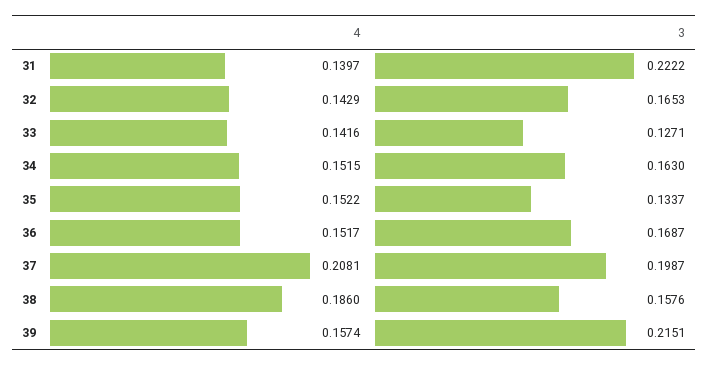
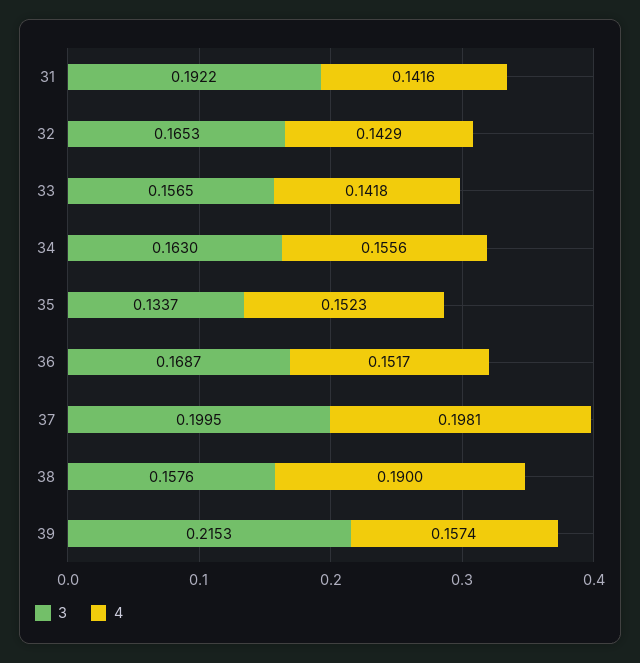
4, 31: 0.1397 -> 0.1416
3, 31: 0.2222 -> 0.1922
4, 33: 0.1416 -> 0.1418
3, 33: 0.1271 -> 0.1565
4, 34: 0.1515 -> 0.1556
4, 35: 0.1522 -> 0.1523
4, 37: 0.2081 -> 0.1981
3, 37: 0.1987 -> 0.1995
4, 38: 0.186 -> 0.19
3, 39: 0.2151 -> 0.2153

